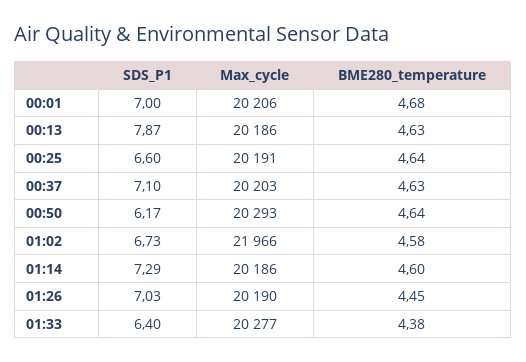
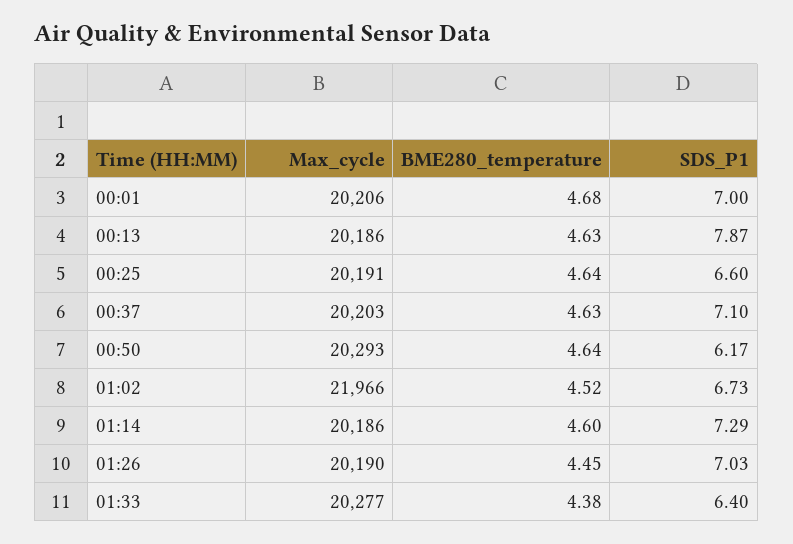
BME280_temperature, 01:02: 4.58 -> 4.52

